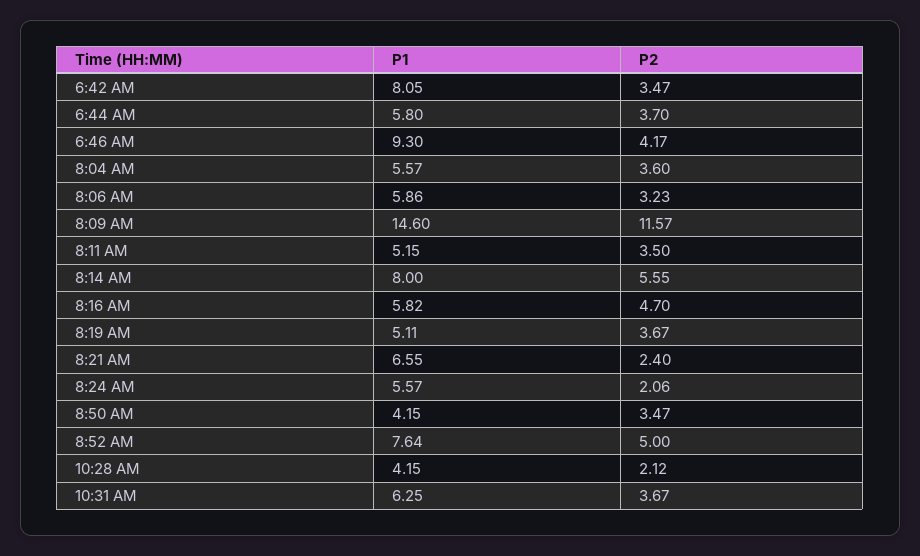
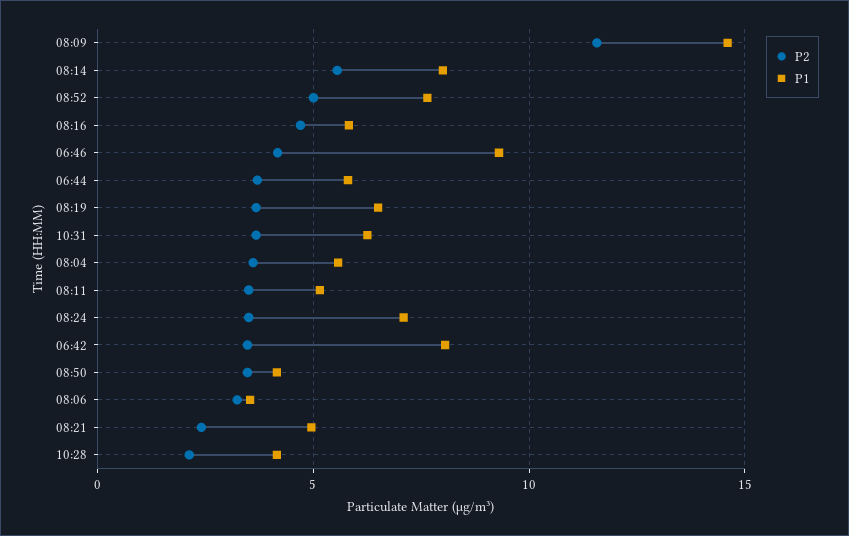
P1, 8:06 AM: 5.86 -> 3.5
P1, 8:19 AM: 5.11 -> 6.5
P1, 8:21 AM: 6.55 -> 5
P1, 8:24 AM: 5.57 -> 7
P2, 8:24 AM: 2.06 -> 3.5

